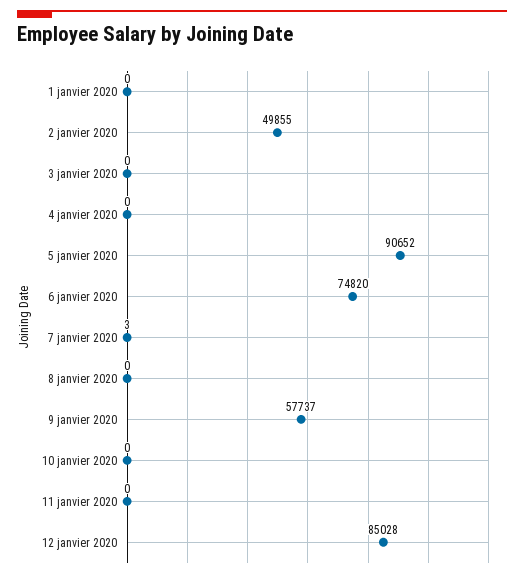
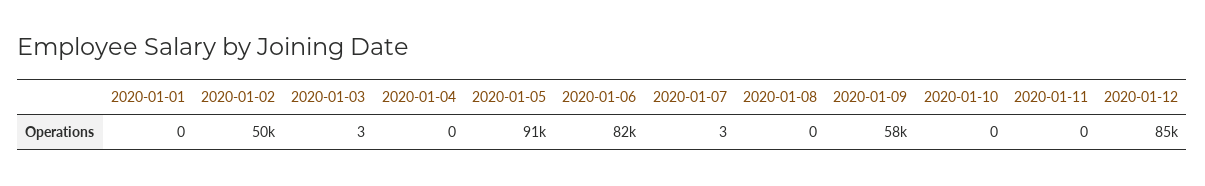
3 janvier 2020: 0 -> 3
6 janvier 2020: 74820 -> 82000

